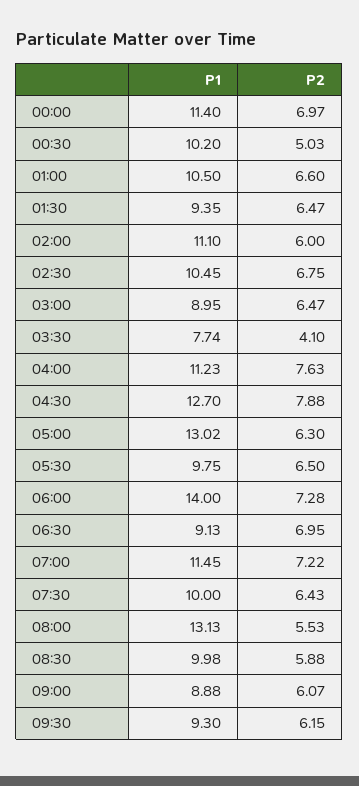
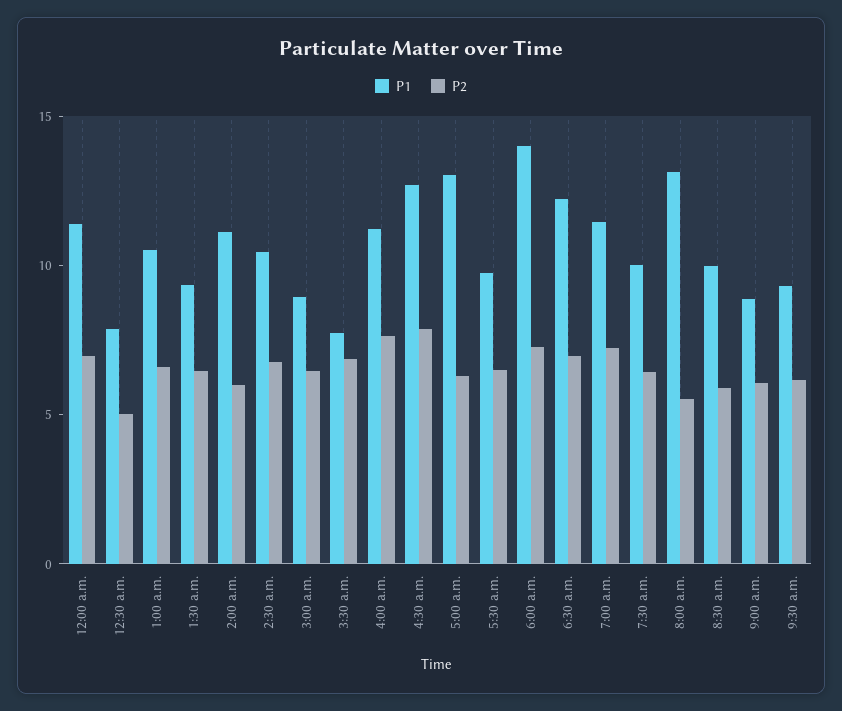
P1, 00:30: 10.2 -> 8
P2, 03:30: 4.1 -> 7
P1, 06:30: 9.13 -> 12

